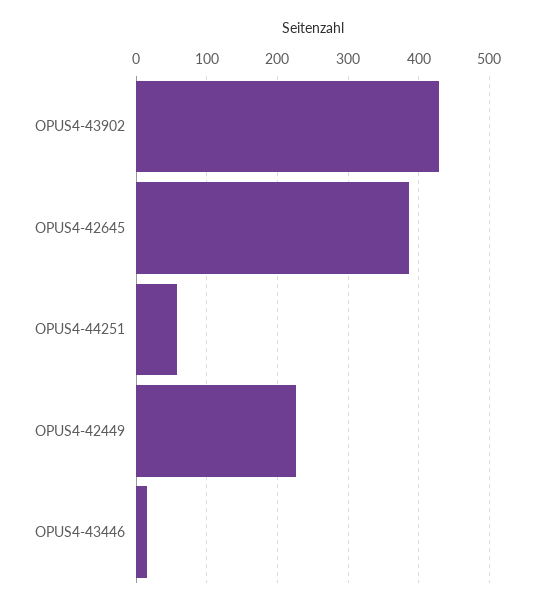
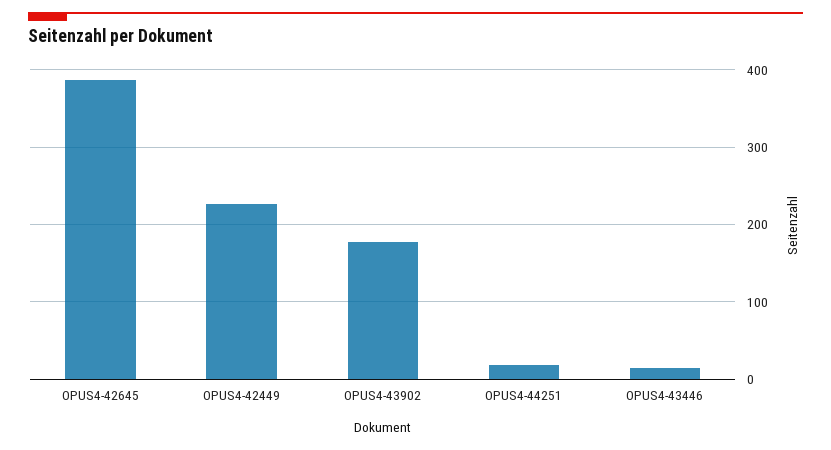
OPUS4-43902: 430 -> 180
OPUS4-44251: 60 -> 20

